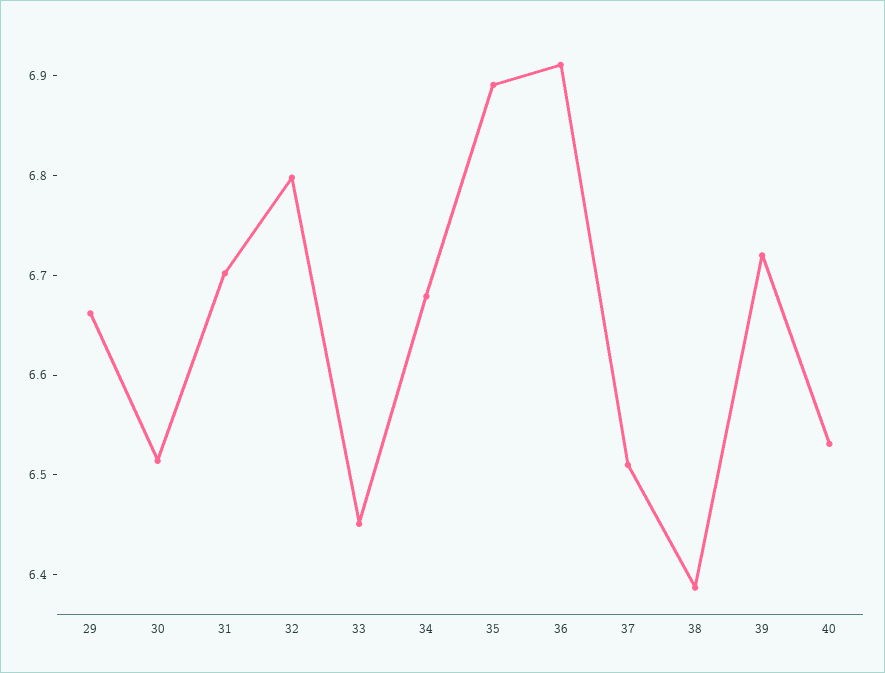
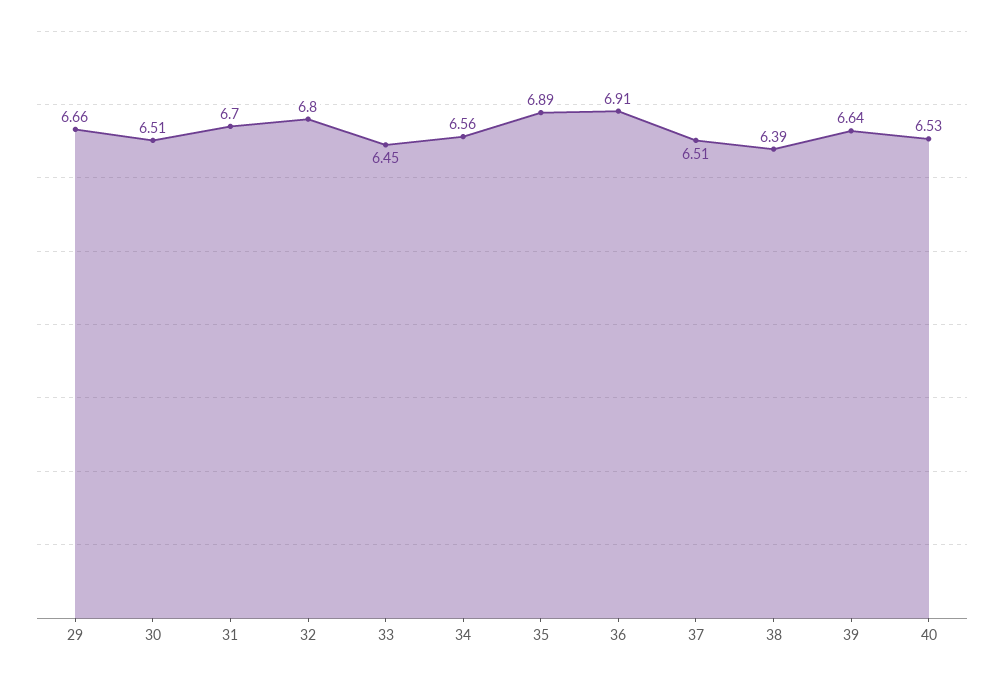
34: 6.68 -> 6.56
39: 6.72 -> 6.64

